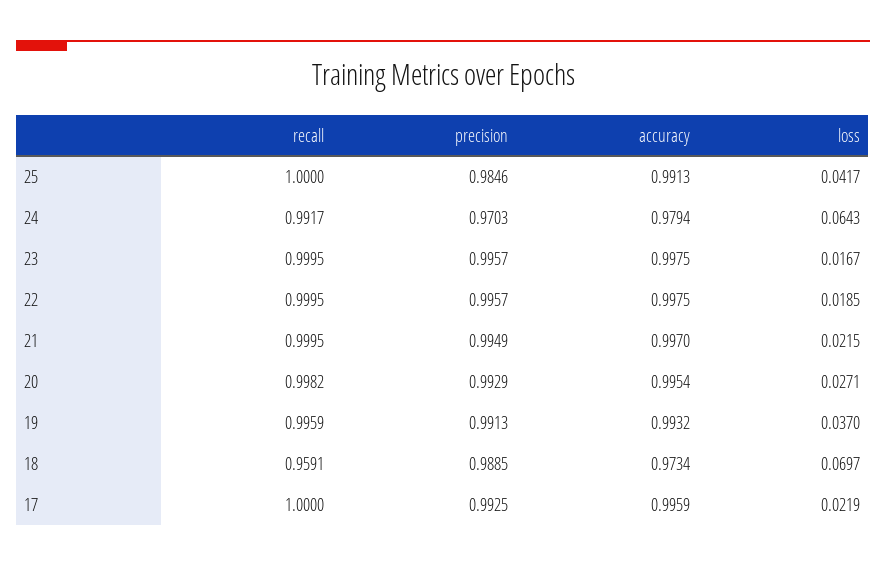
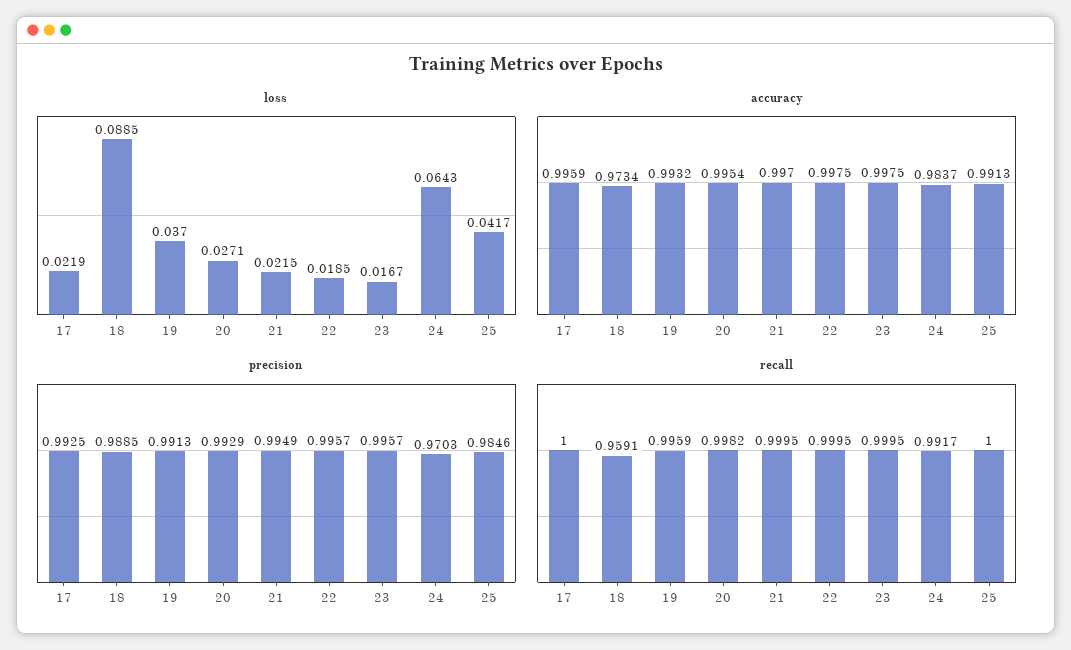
accuracy, 24: 0.9794 -> 0.9837
loss, 18: 0.0697 -> 0.0885

